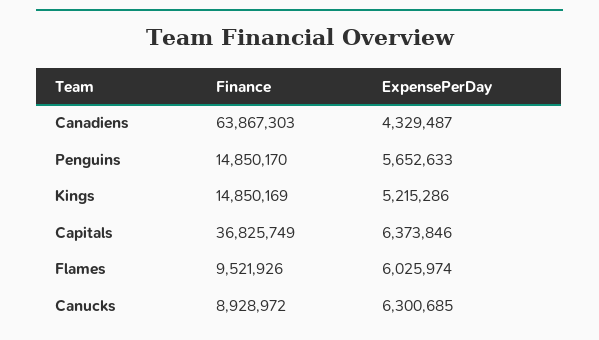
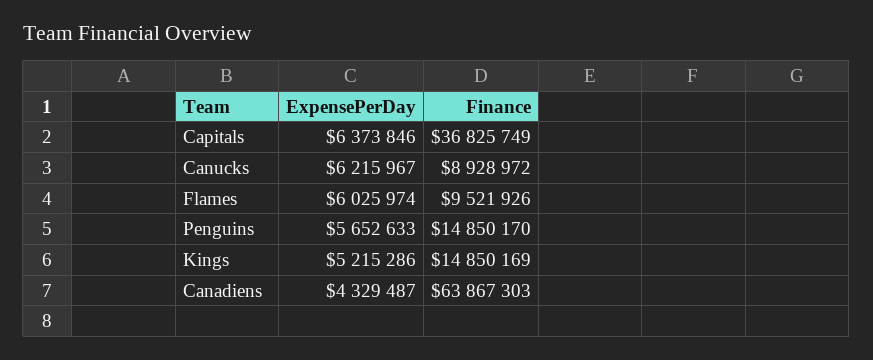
ExpensePerDay, Canucks: 6300685 -> 6215967

